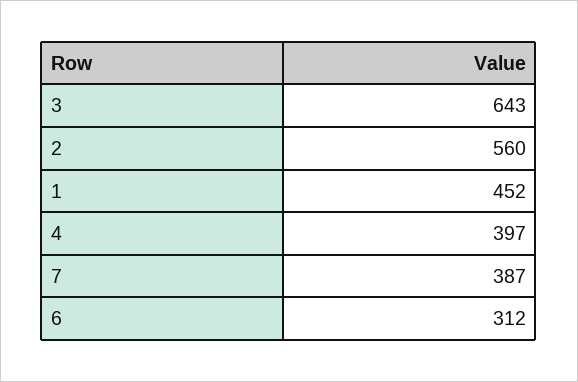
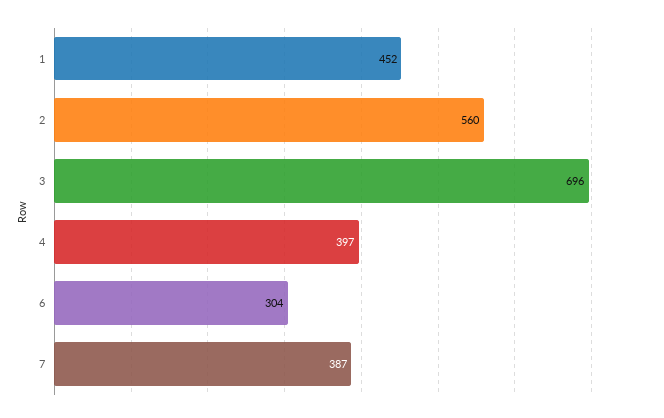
3: 643 -> 696
6: 312 -> 304

